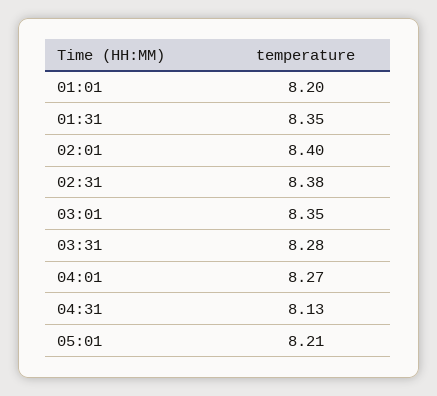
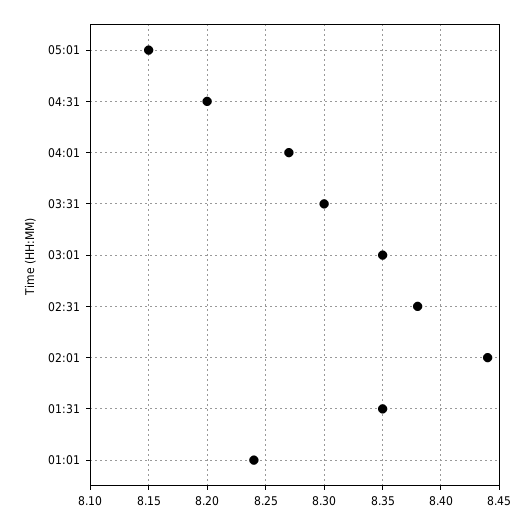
01:01: 8.2 -> 8.24
02:01: 8.4 -> 8.44
03:31: 8.28 -> 8.3
04:31: 8.13 -> 8.2
05:01: 8.21 -> 8.15

